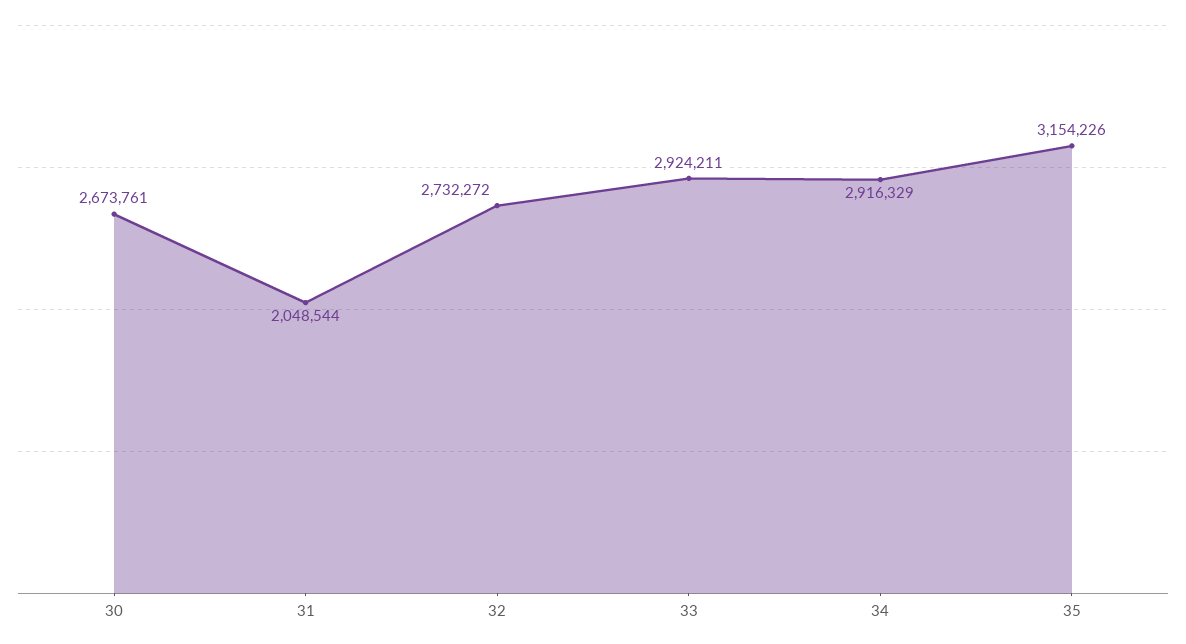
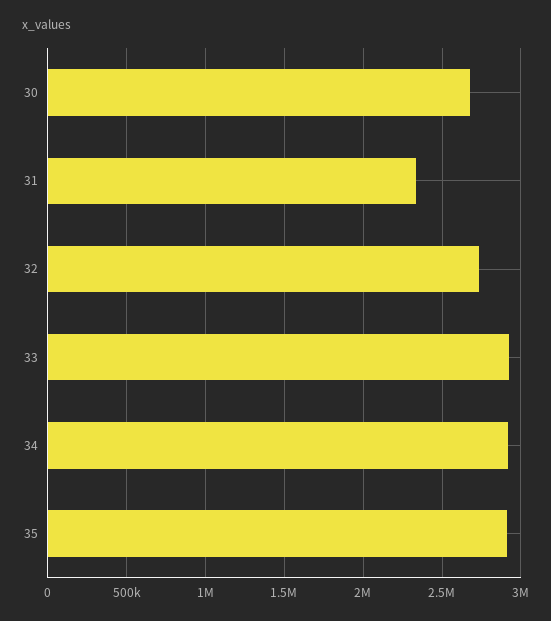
31: 2048544 -> 2350000
35: 3154226 -> 2900000

